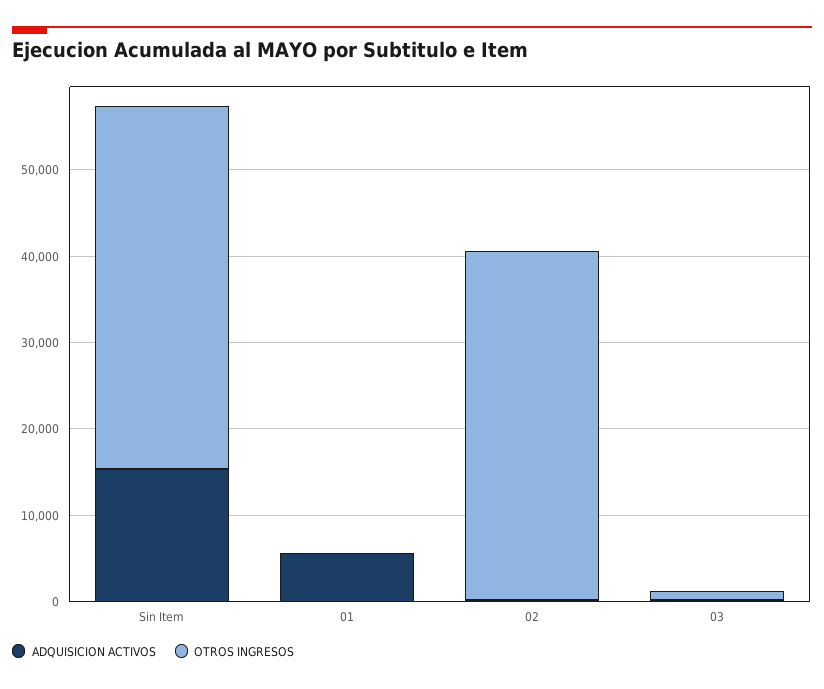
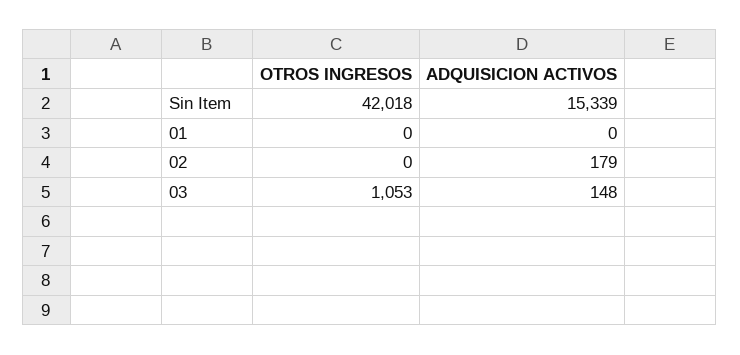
ADQUISICION ACTIVOS, 01: 6000 -> 0
OTROS INGRESOS, 02: 40000 -> 0

